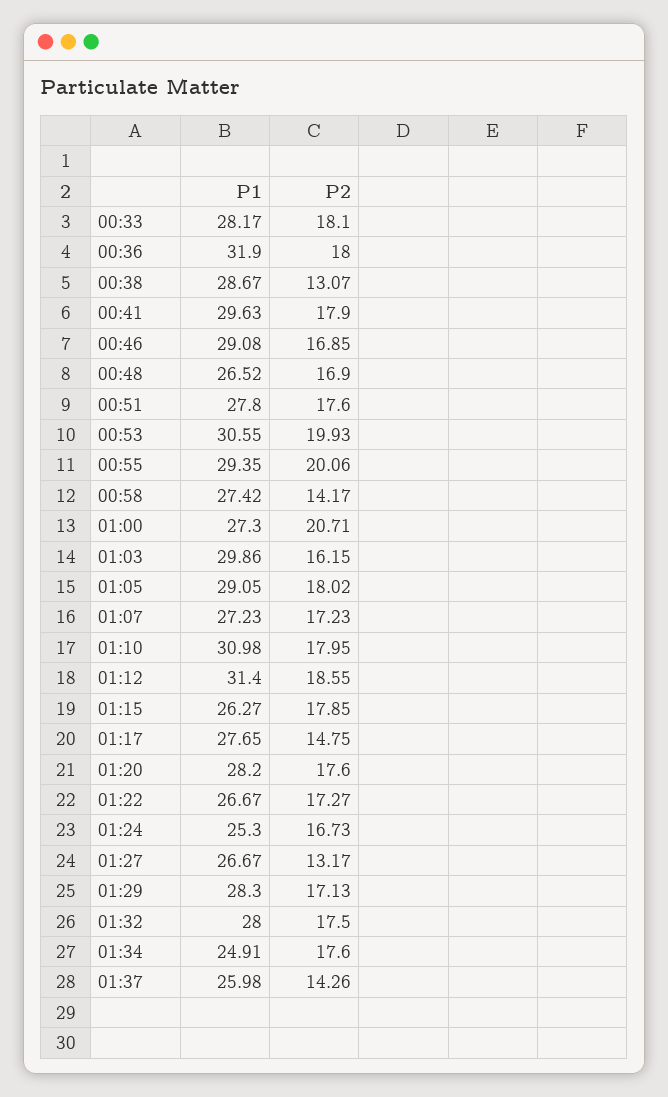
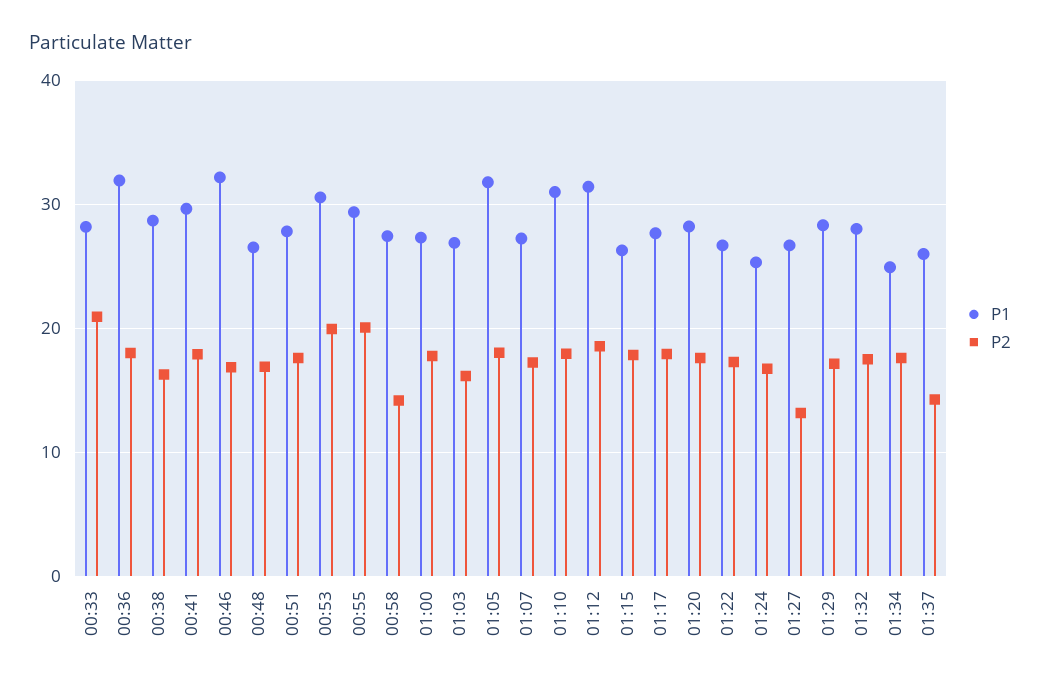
P2, 00:33: 18.1 -> 21
P2, 00:38: 13.07 -> 16
P1, 00:46: 29.08 -> 32
P2, 01:00: 20.71 -> 18
P1, 01:03: 29.86 -> 27
P1, 01:05: 29.05 -> 32
P2, 01:17: 14.75 -> 18

